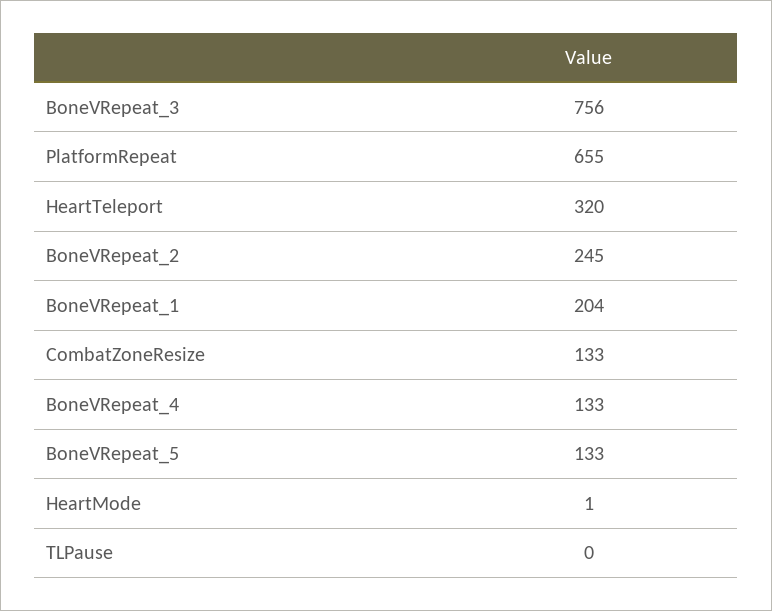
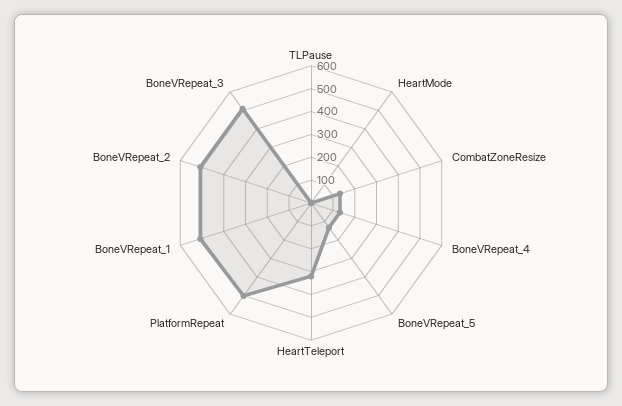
BoneVRepeat_3: 756 -> 500
PlatformRepeat: 655 -> 500
BoneVRepeat_2: 245 -> 500
BoneVRepeat_1: 204 -> 500

